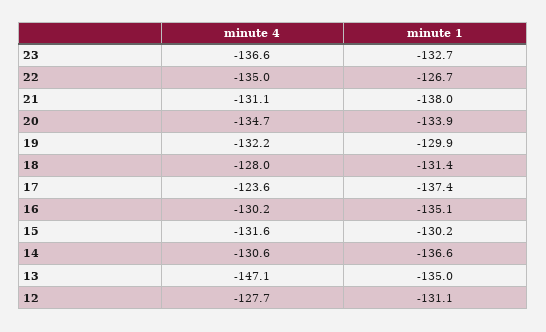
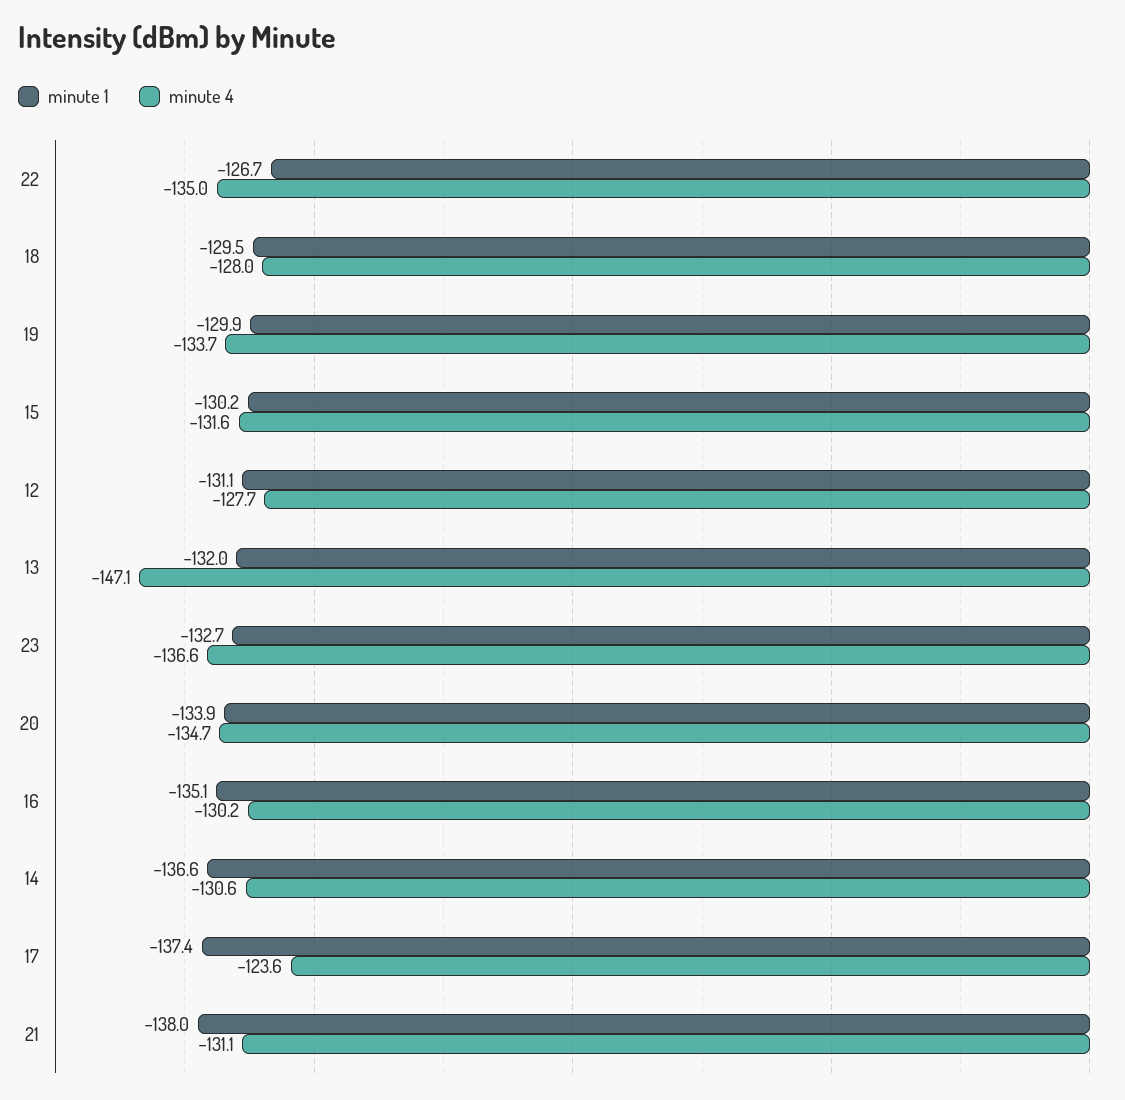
minute 4, 19: -132.2 -> -133.7
minute 1, 18: -131.4 -> -129.5
minute 1, 13: -135 -> -132

